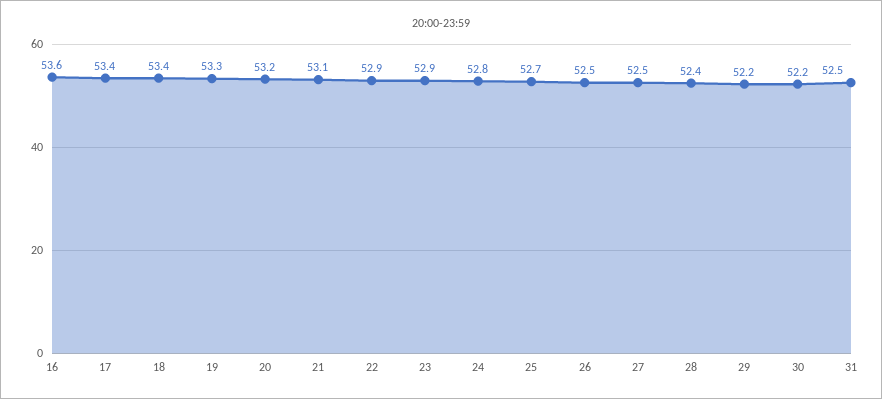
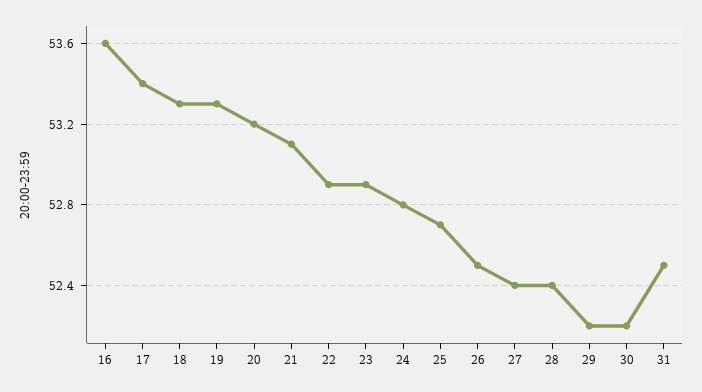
18: 53.4 -> 53.3
27: 52.5 -> 52.4

